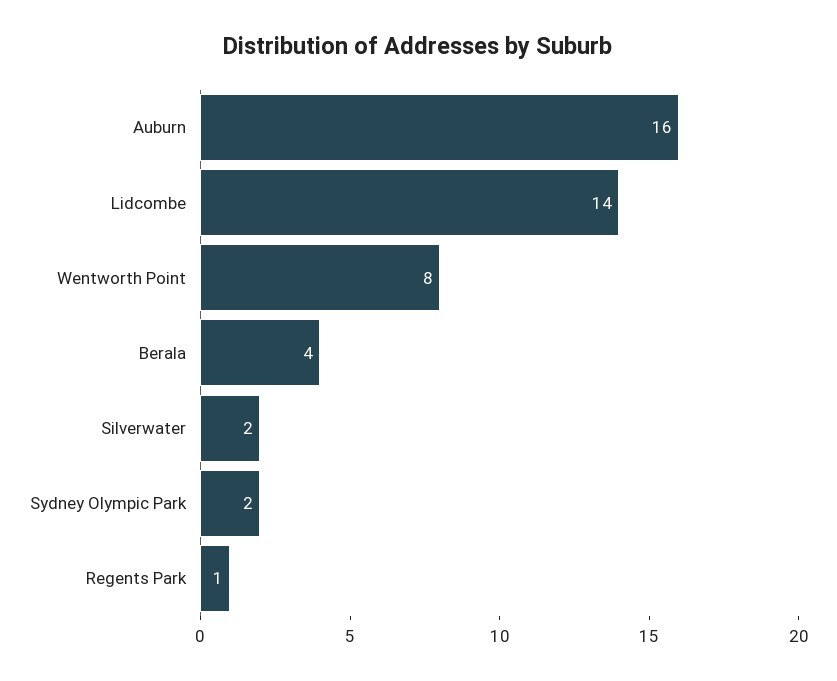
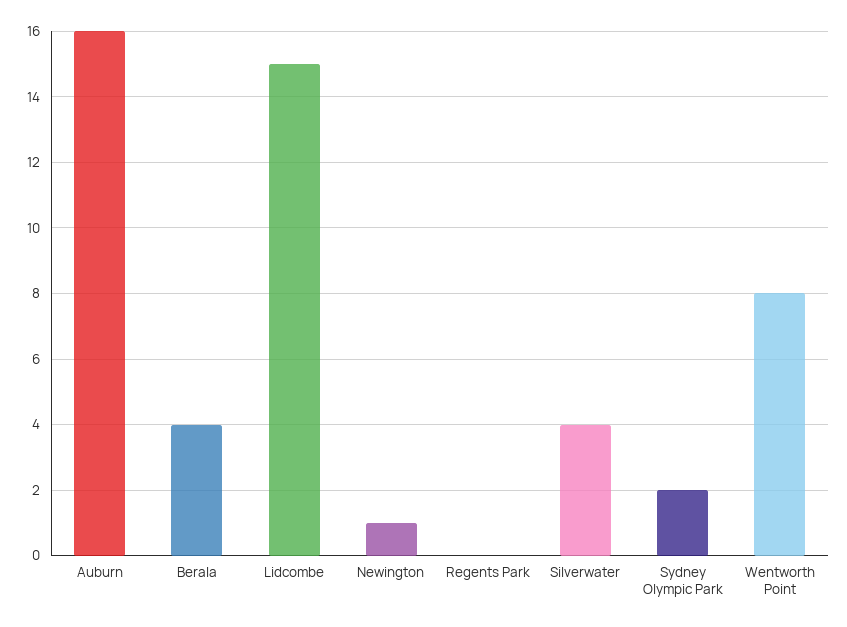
Lidcombe: 14 -> 15
Silverwater: 2 -> 4
Regents Park: 1 -> 0
Newington: none -> 1

